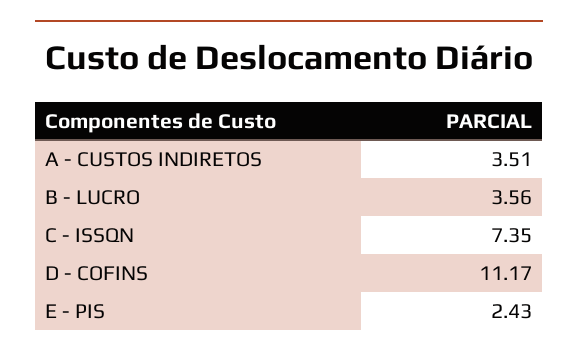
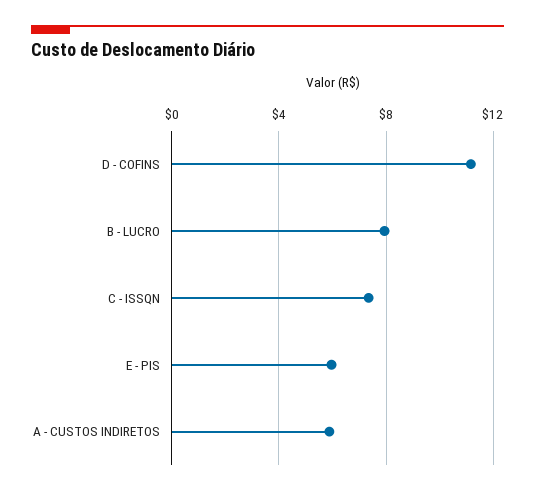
A - CUSTOS INDIRETOS: 3.51 -> 6
B - LUCRO: 3.56 -> 8
E - PIS: 2.43 -> 6

